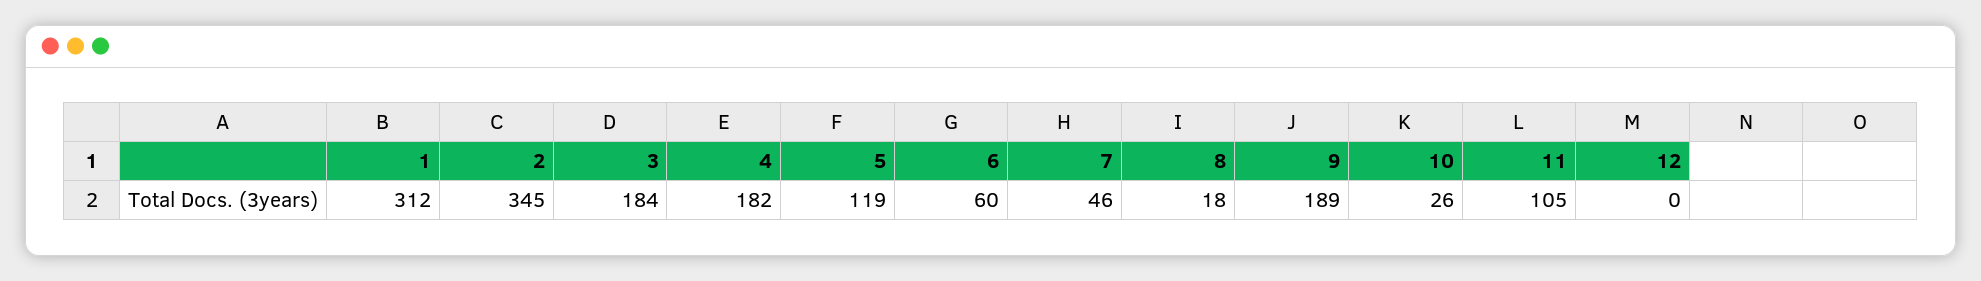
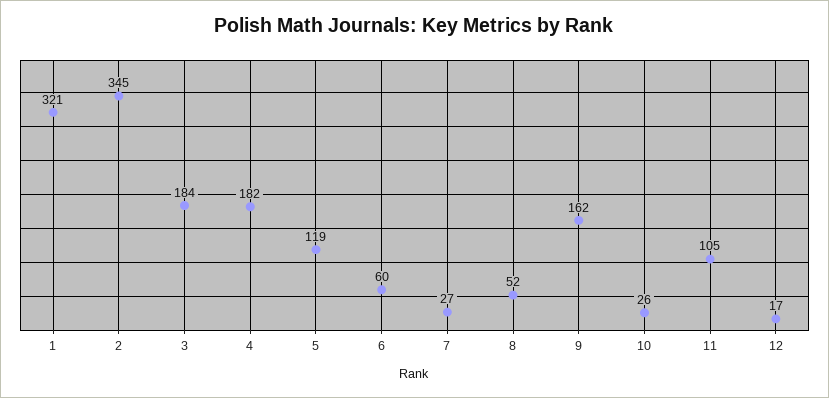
1: 312 -> 321
7: 46 -> 27
8: 18 -> 52
9: 189 -> 162
12: 0 -> 17

